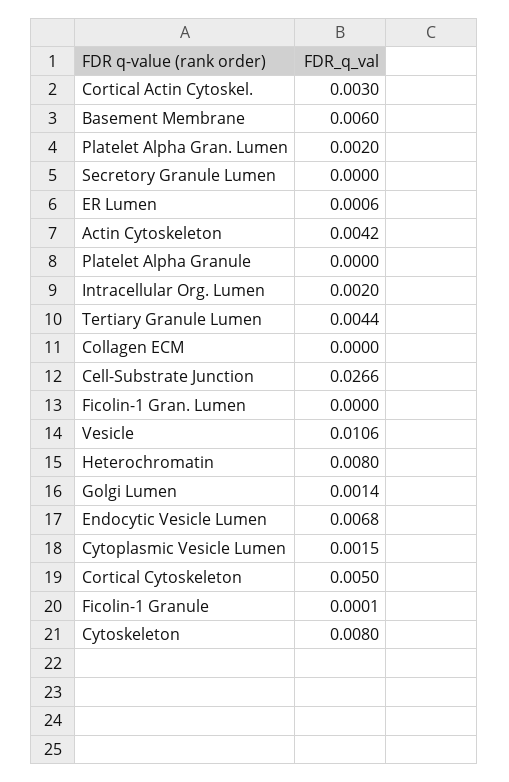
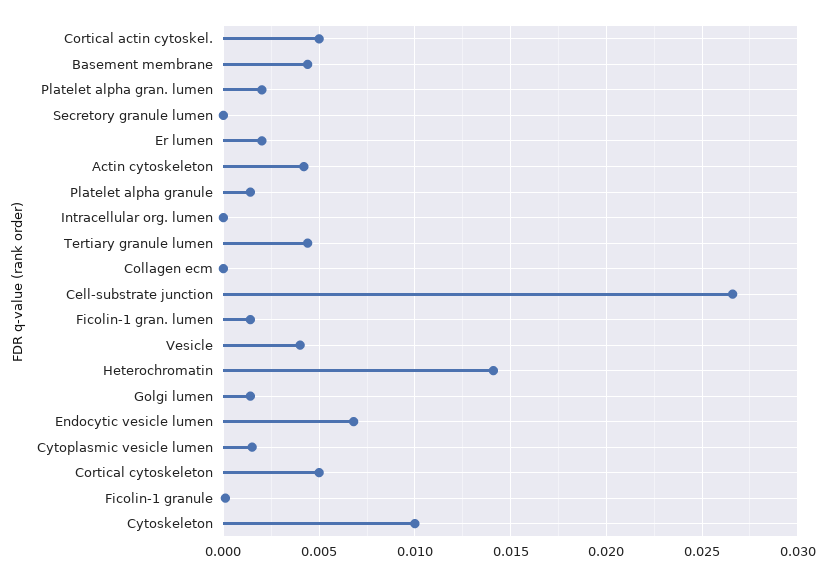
Cortical Actin Cytoskel.: 0.003 -> 0.005
Basement Membrane: 0.006 -> 0.0045
ER Lumen: 0.0006 -> 0.002
Platelet Alpha Granule: 0 -> 0.0015
Intracellular Org. Lumen: 0.002 -> 0
Ficolin-1 Gran. Lumen: 0 -> 0.0015
Vesicle: 0.0106 -> 0.004
Heterochromatin: 0.008 -> 0.014
Cytoskeleton: 0.008 -> 0.01

